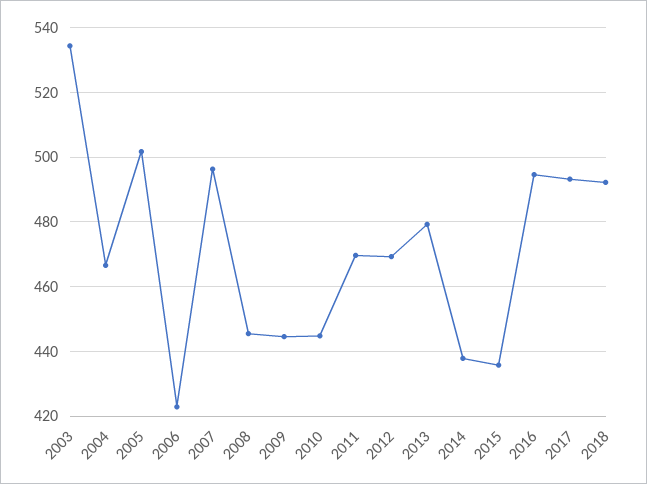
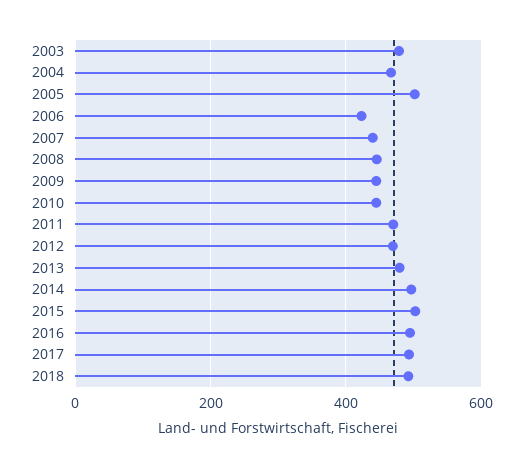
2003: 534 -> 480
2007: 496 -> 440
2014: 438 -> 500
2015: 436 -> 500

